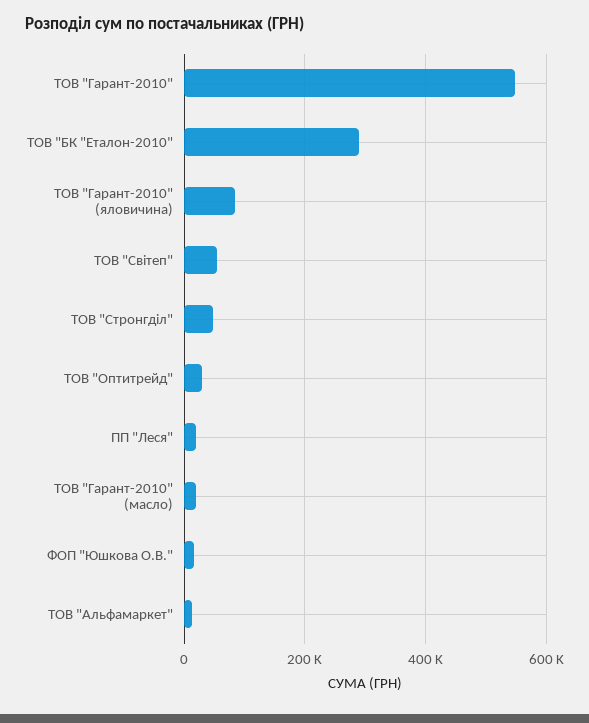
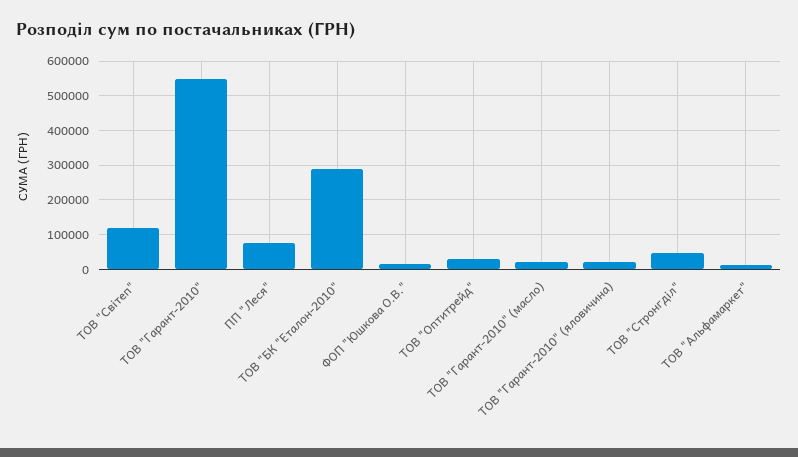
ТОВ "Гарант-2010" (яловичина): 80000 -> 20000
ТОВ "Світеп": 60000 -> 120000
ПП "Леся": 20000 -> 80000

